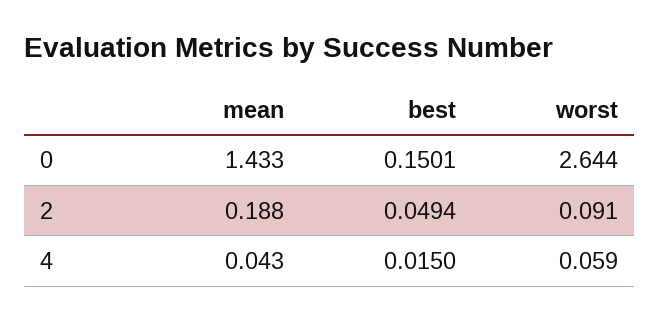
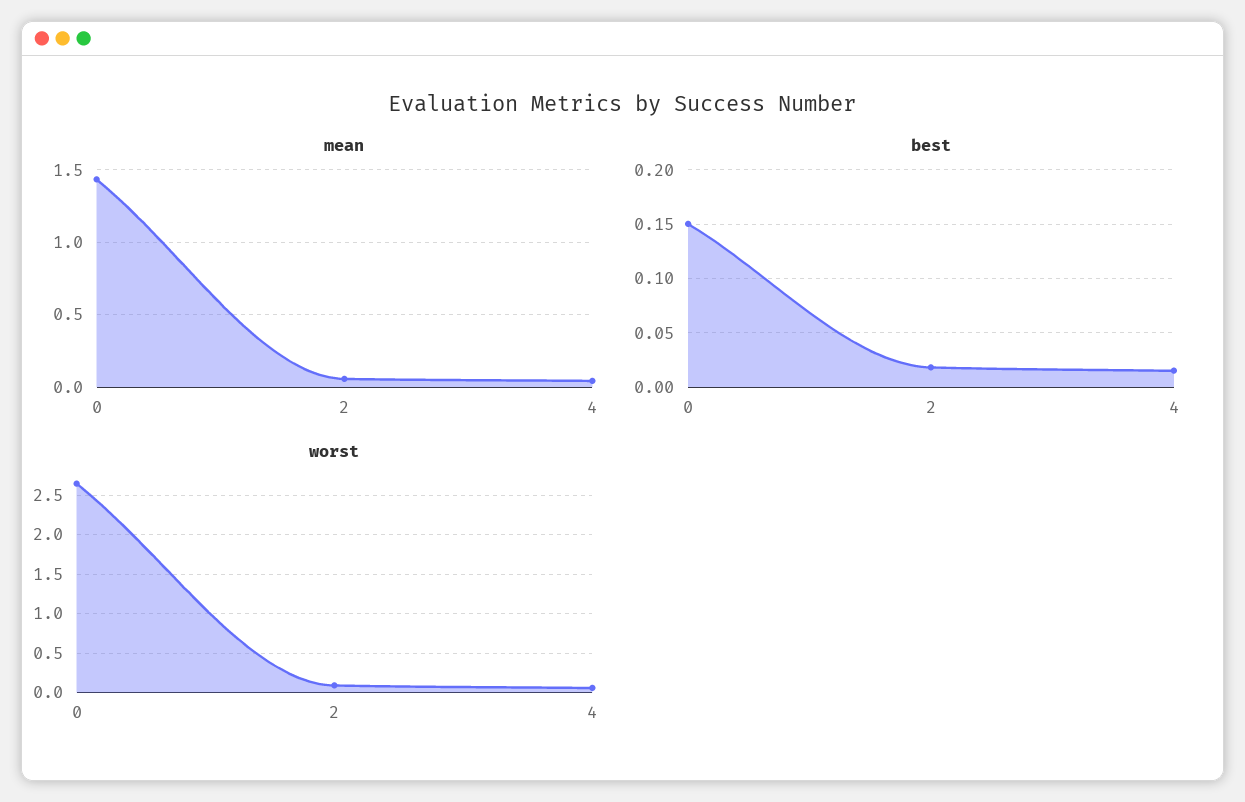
mean, 2: 0.188 -> 0.05
best, 2: 0.0494 -> 0.02

